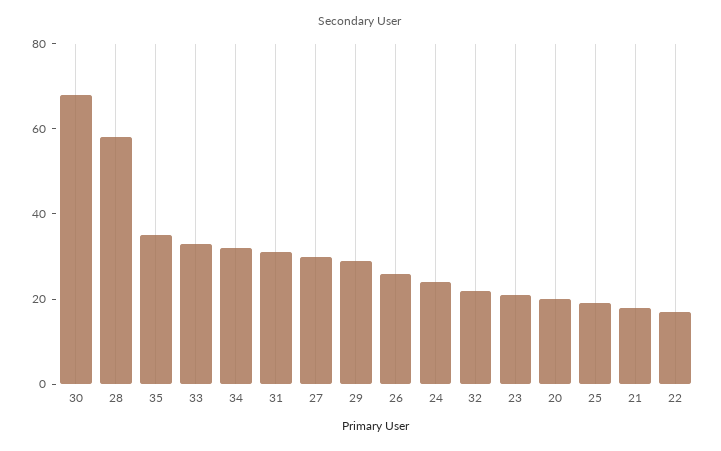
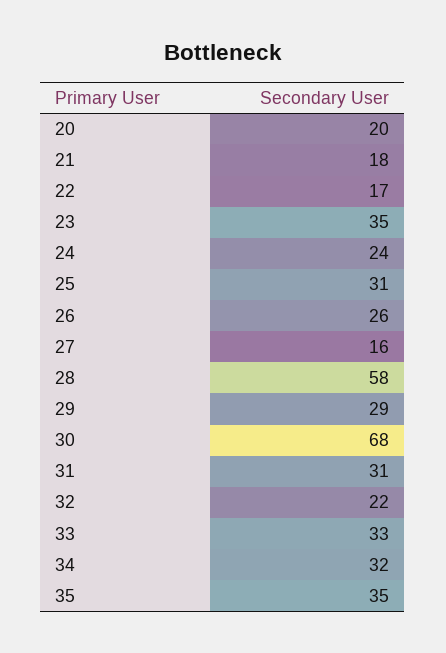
27: 30 -> 16
23: 20 -> 35
25: 20 -> 31

